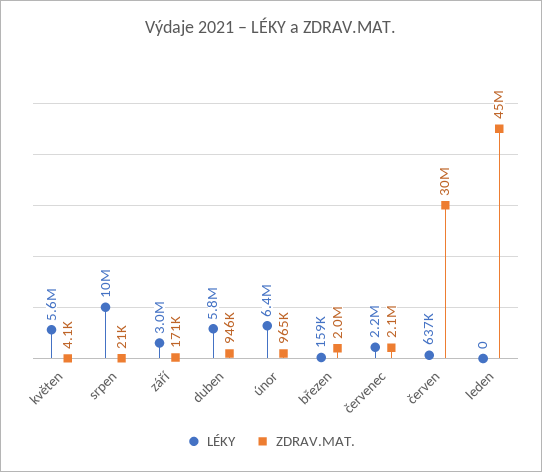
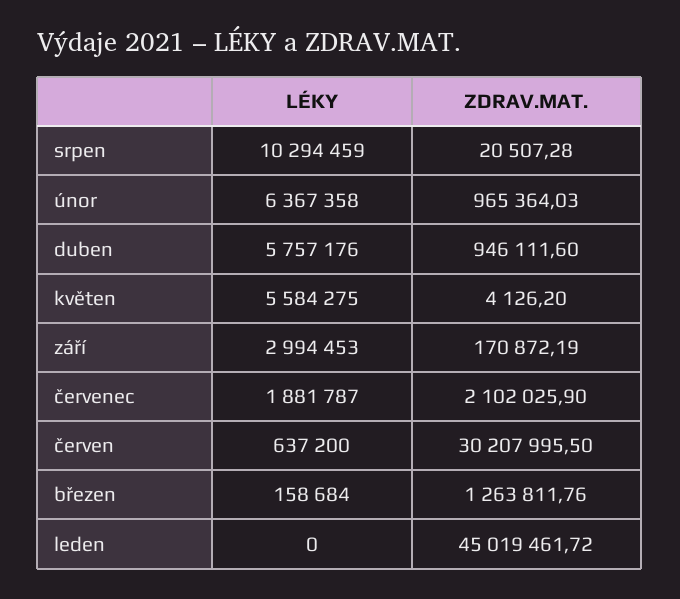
ZDRAV.MAT., březen: 2000000 -> 1263811.76
LÉKY, červenec: 2200000 -> 1881787

